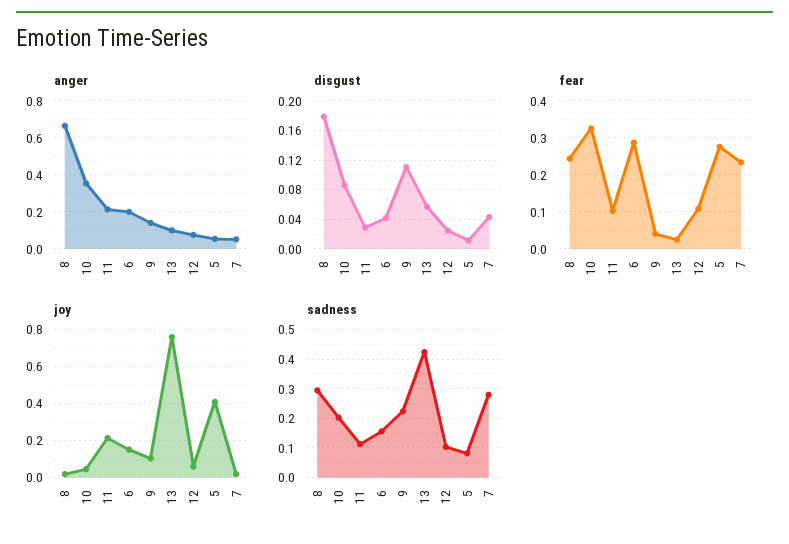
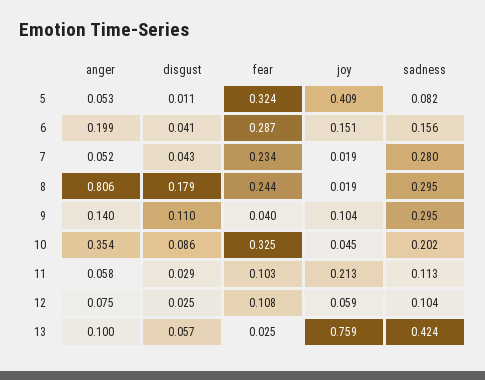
anger, 8: 0.65 -> 0.806
anger, 11: 0.2 -> 0.058
fear, 5: 0.28 -> 0.324
sadness, 9: 0.225 -> 0.295

